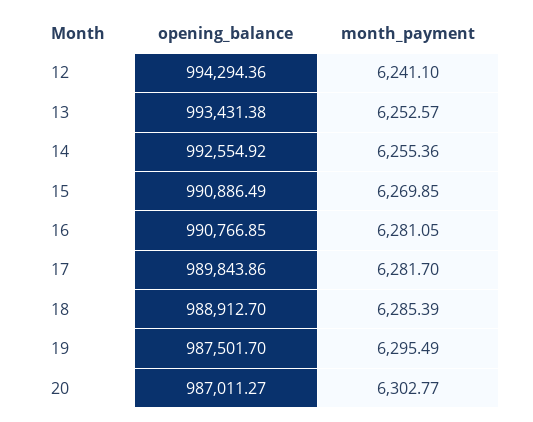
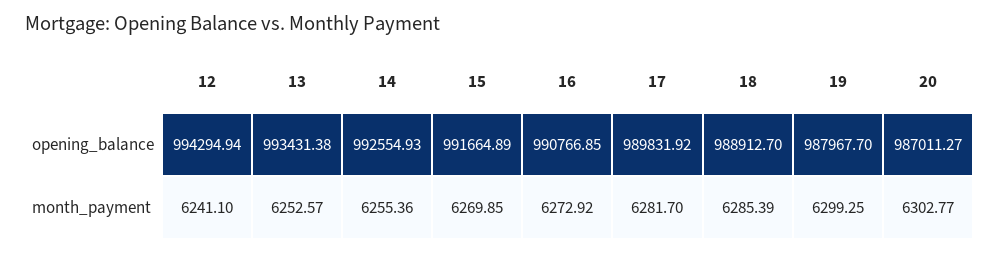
opening_balance, 12: 994294.36 -> 994294.94
opening_balance, 14: 992554.92 -> 992554.93
opening_balance, 15: 990886.49 -> 991664.89
month_payment, 16: 6281.05 -> 6272.92
opening_balance, 17: 989843.86 -> 989831.92
opening_balance, 19: 987501.7 -> 987967.7
month_payment, 19: 6295.49 -> 6299.25

